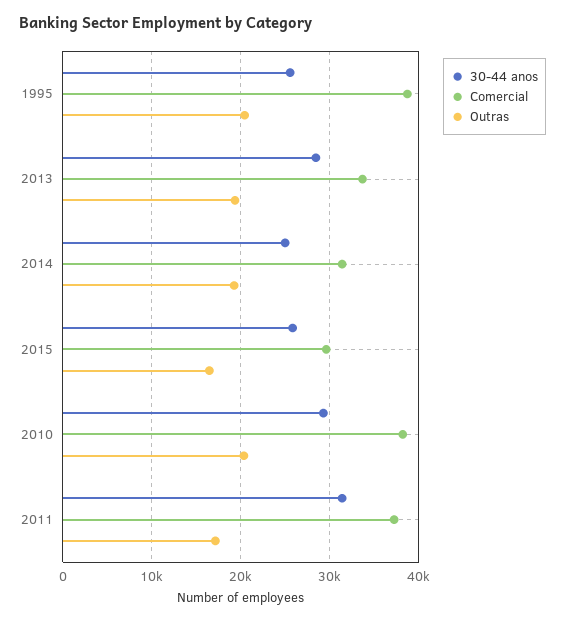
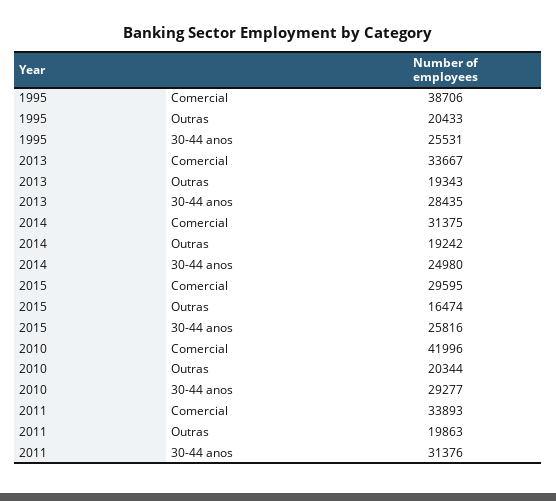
Comercial, 2010: 38000 -> 41996
Comercial, 2011: 37000 -> 33893
Outras, 2011: 17000 -> 19863

